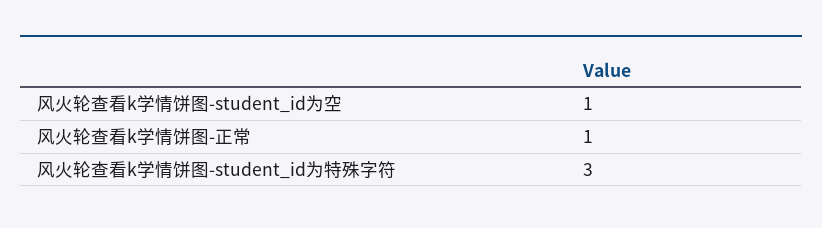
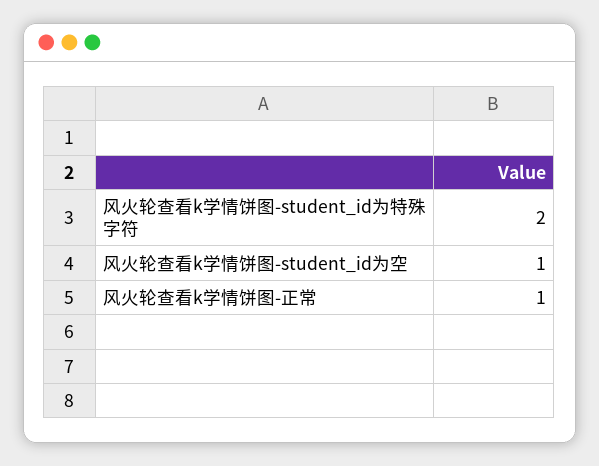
风火轮查看k学情饼图-student_id为特殊字符: 3 -> 2

